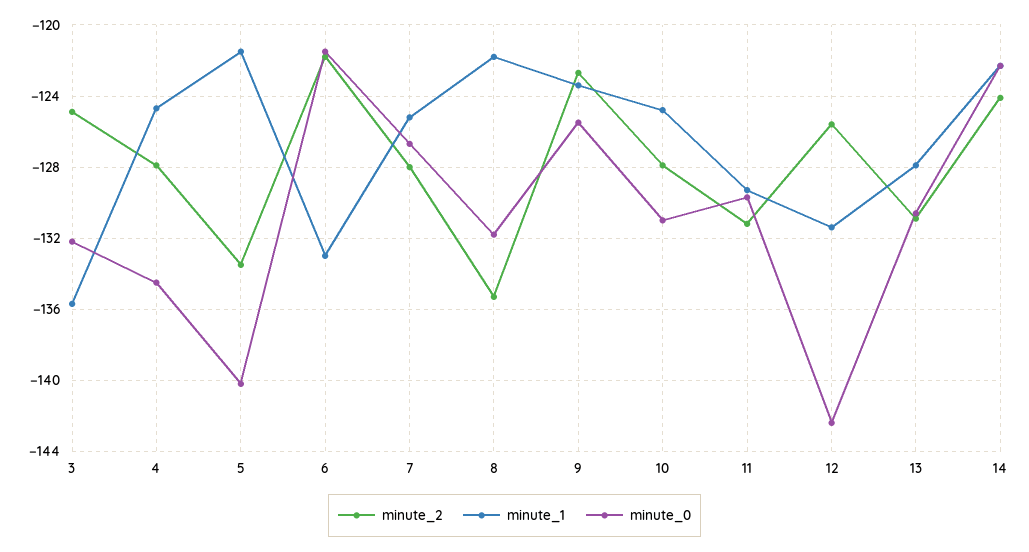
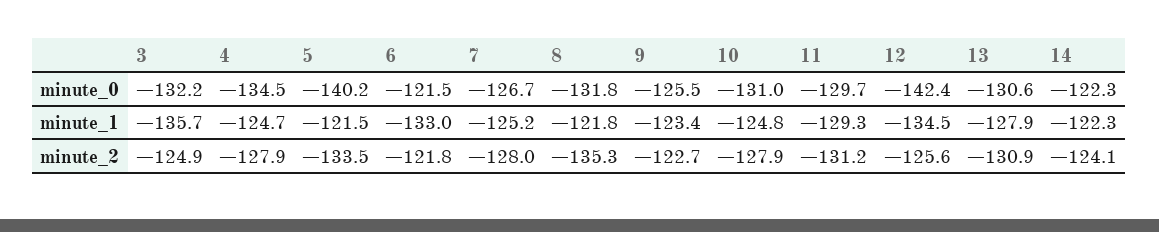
minute_1, 12: -131.5 -> -134.5

